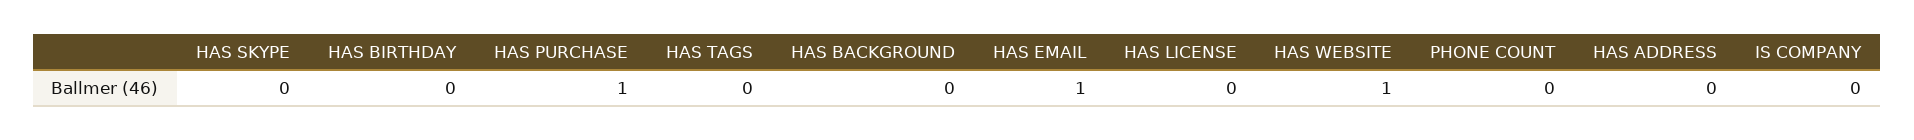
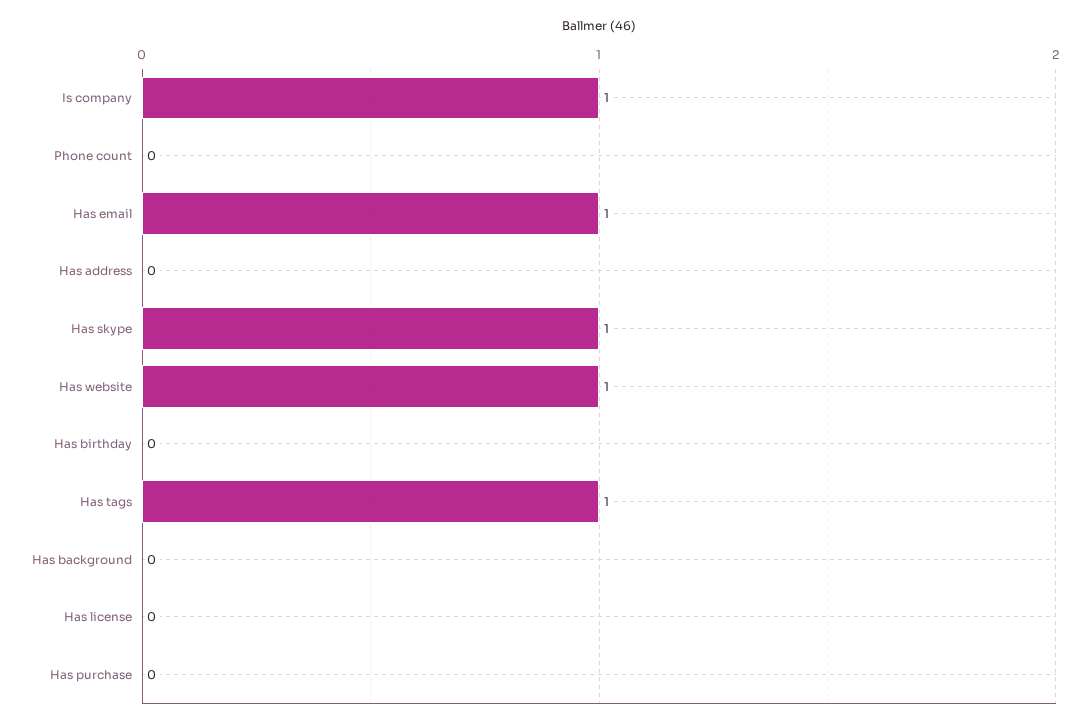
HAS SKYPE: 0 -> 1
HAS PURCHASE: 1 -> 0
HAS TAGS: 0 -> 1
IS COMPANY: 0 -> 1

